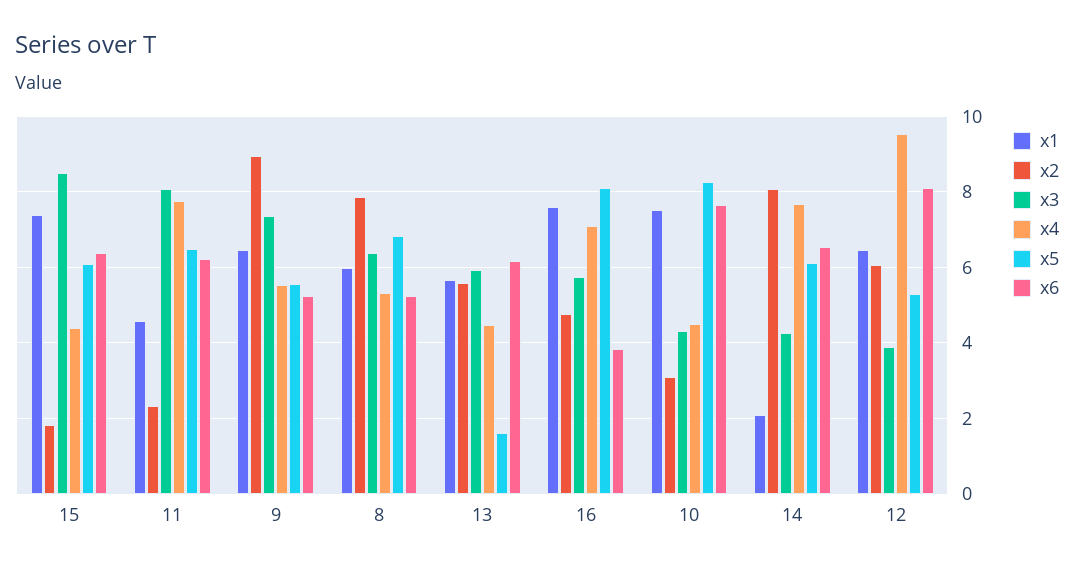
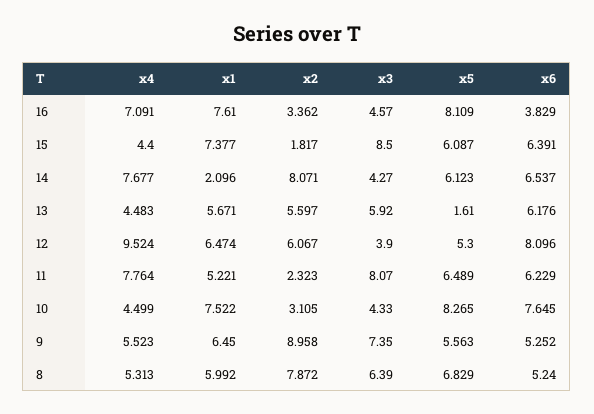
x1, 11: 4.6 -> 5.221
x2, 16: 4.8 -> 3.362
x3, 16: 5.8 -> 4.57

